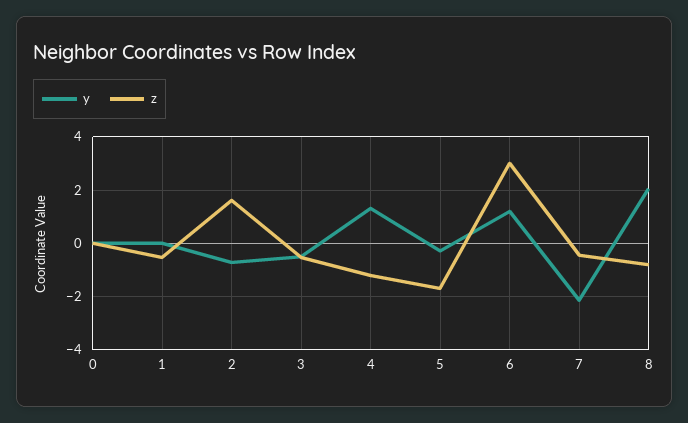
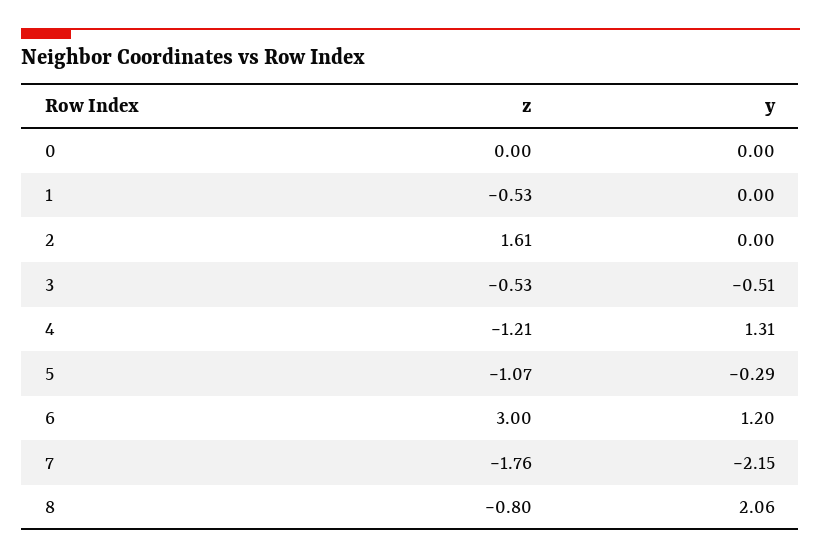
y, 2: -0.75 -> 0
z, 5: -1.75 -> -1.07
z, 7: -0.5 -> -1.76

